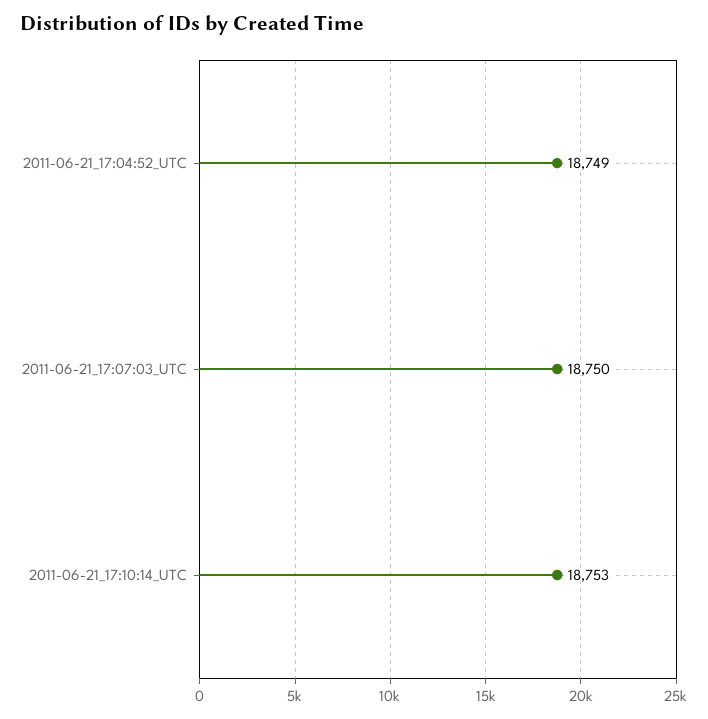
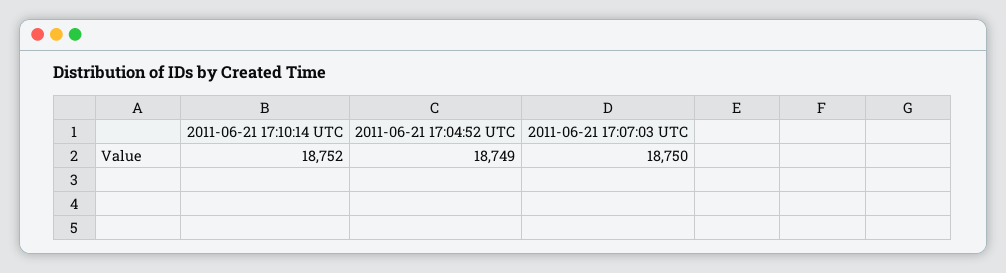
2011-06-21_17:10:14_UTC: 18753 -> 18752

